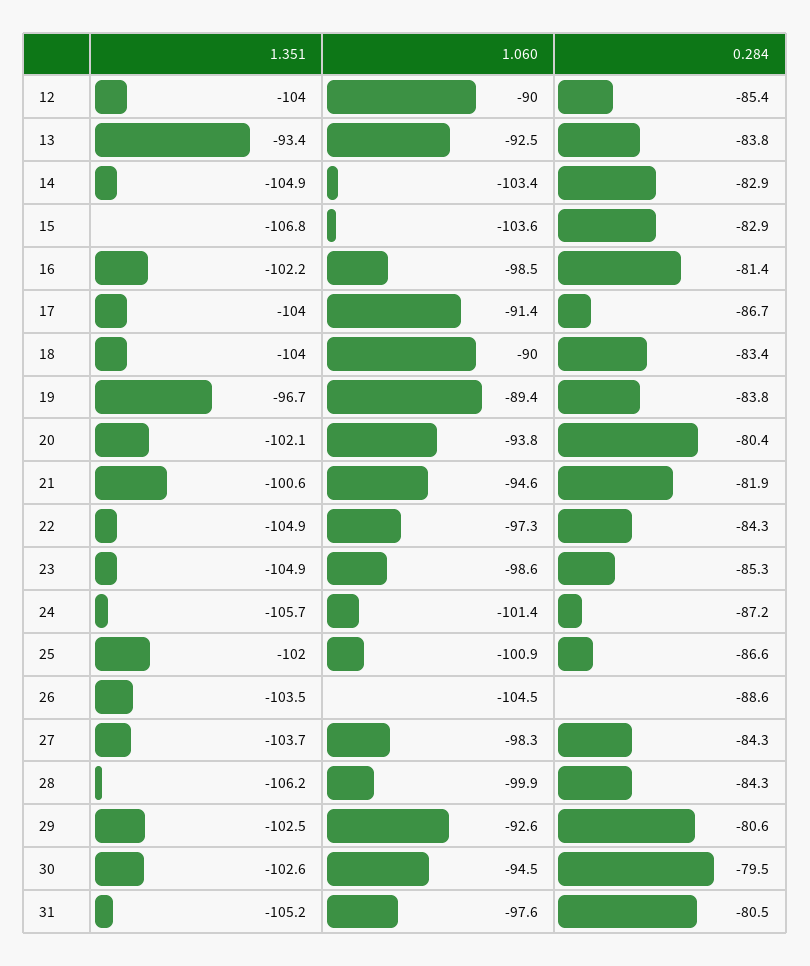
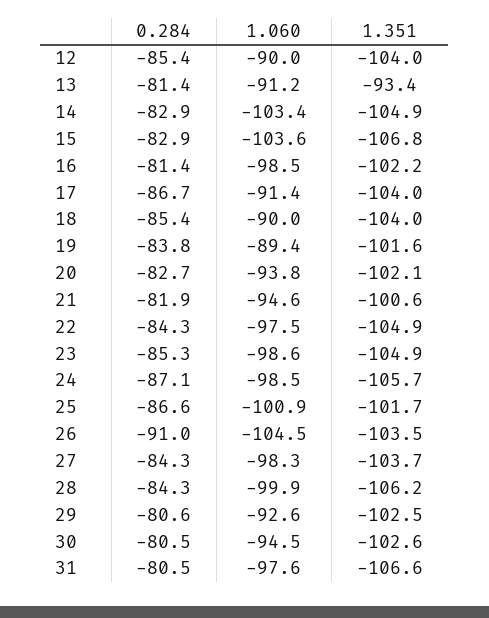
1.060, 13: -92.5 -> -91.2
0.284, 13: -83.8 -> -81.4
0.284, 18: -83.4 -> -85.4
1.351, 19: -96.7 -> -101.6
0.284, 20: -80.4 -> -82.7
1.060, 22: -97.3 -> -97.5
1.060, 24: -101.4 -> -98.5
0.284, 24: -87.2 -> -87.1
1.351, 25: -102 -> -101.7
0.284, 26: -88.6 -> -91
0.284, 30: -79.5 -> -80.5
1.351, 31: -105.2 -> -106.6

